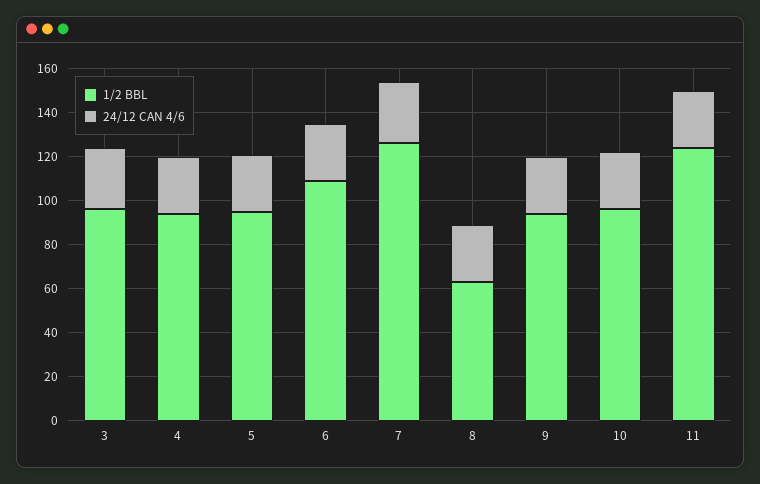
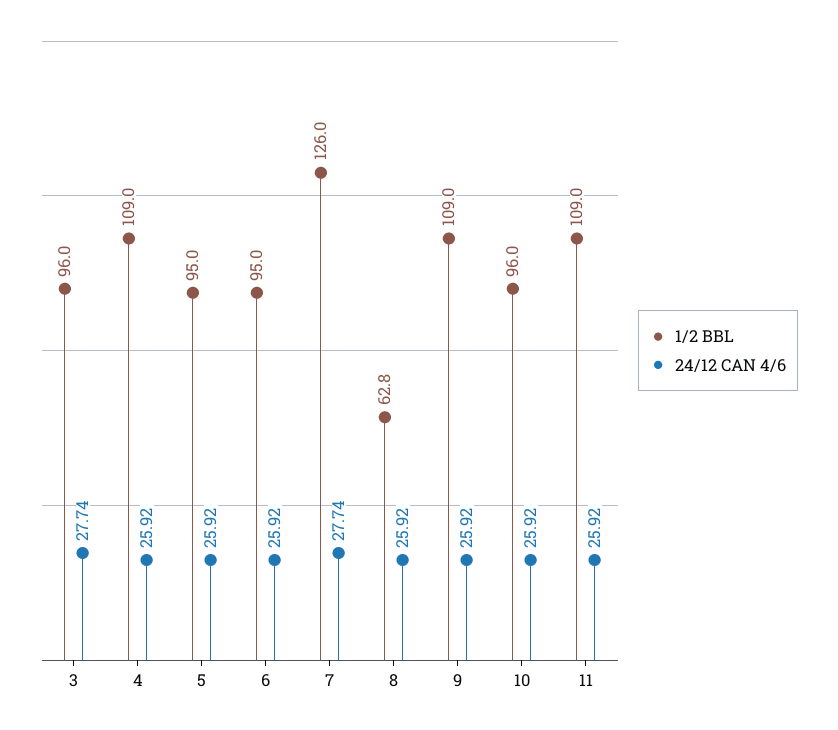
1/2 BBL, 4: 95 -> 109
1/2 BBL, 6: 110 -> 95
1/2 BBL, 9: 95 -> 109
1/2 BBL, 11: 125 -> 109

